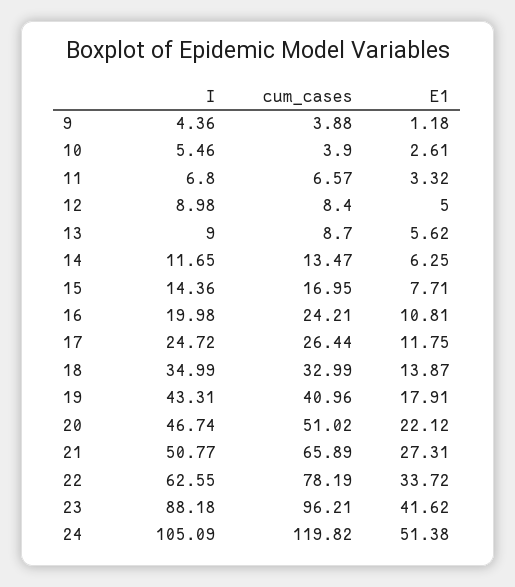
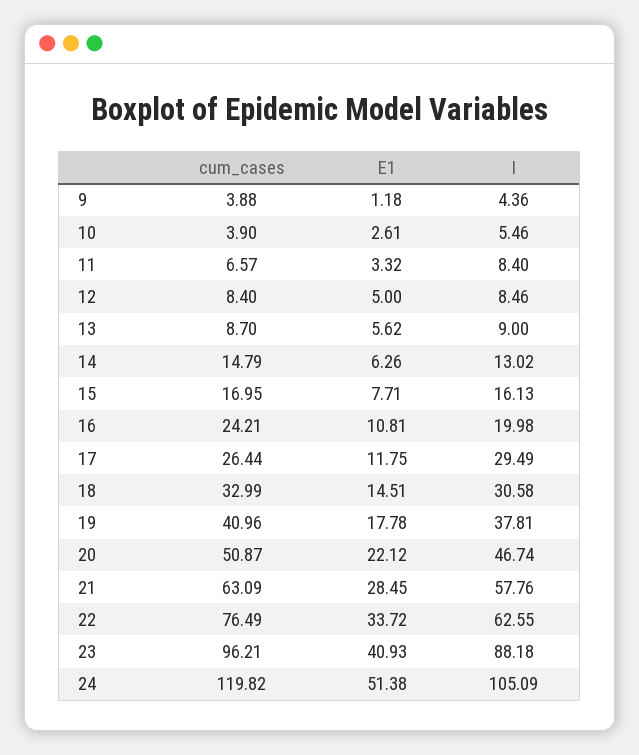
I, 11: 6.8 -> 8.4
I, 12: 8.98 -> 8.46
I, 14: 11.65 -> 13.02
cum_cases, 14: 13.47 -> 14.79
E1, 14: 6.25 -> 6.26
I, 15: 14.36 -> 16.13
I, 17: 24.72 -> 29.49
I, 18: 34.99 -> 30.58
E1, 18: 13.87 -> 14.51
I, 19: 43.31 -> 37.81
E1, 19: 17.91 -> 17.78
cum_cases, 20: 51.02 -> 50.87
I, 21: 50.77 -> 57.76
cum_cases, 21: 65.89 -> 63.09
E1, 21: 27.31 -> 28.45
cum_cases, 22: 78.19 -> 76.49
E1, 23: 41.62 -> 40.93

